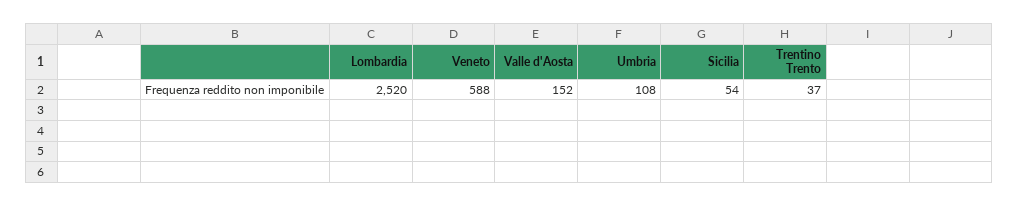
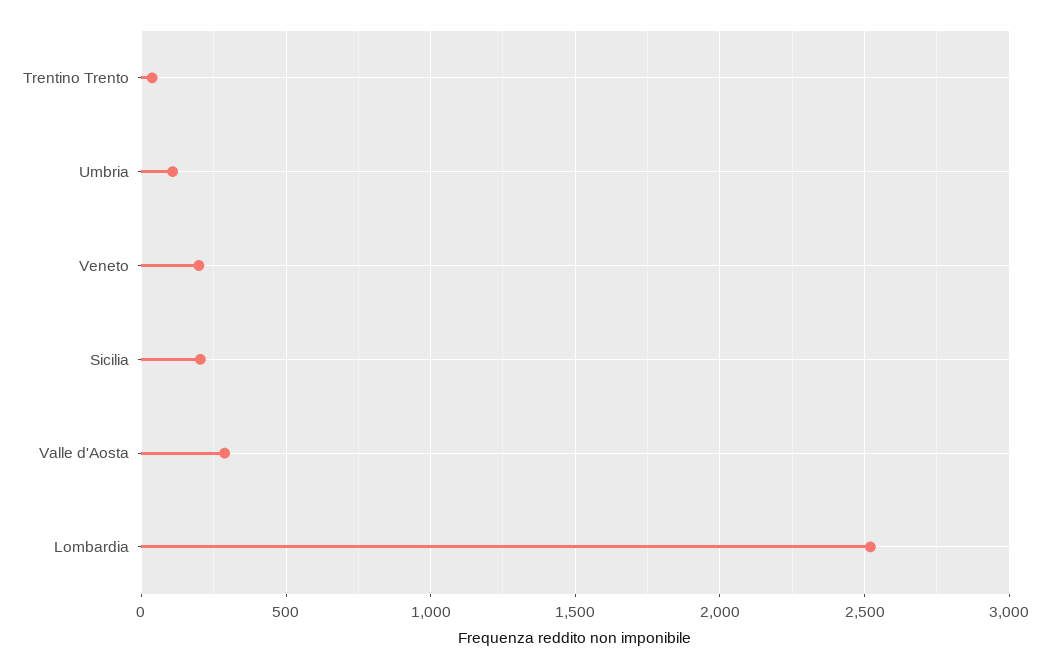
Veneto: 588 -> 200
Valle d'Aosta: 152 -> 300
Sicilia: 54 -> 200

